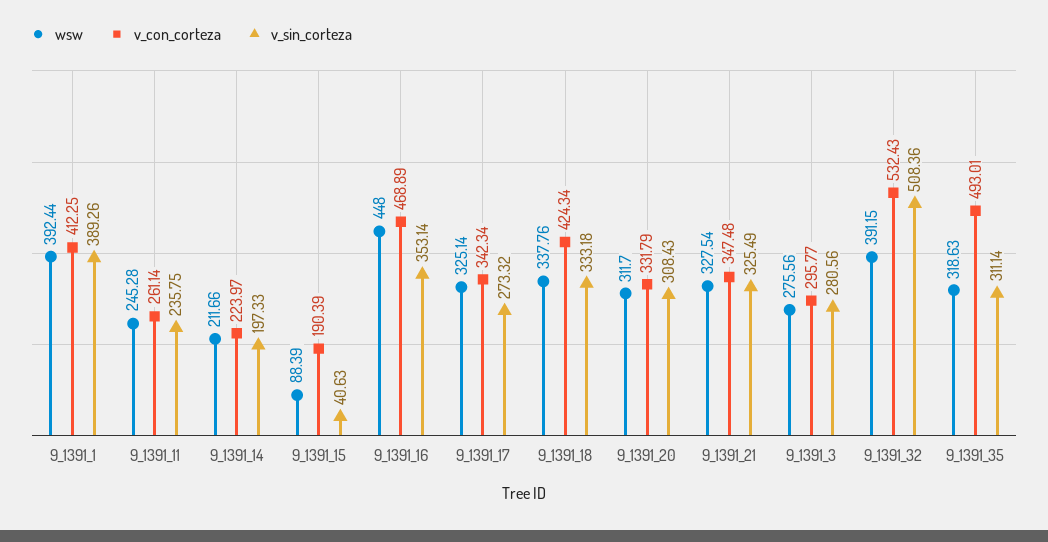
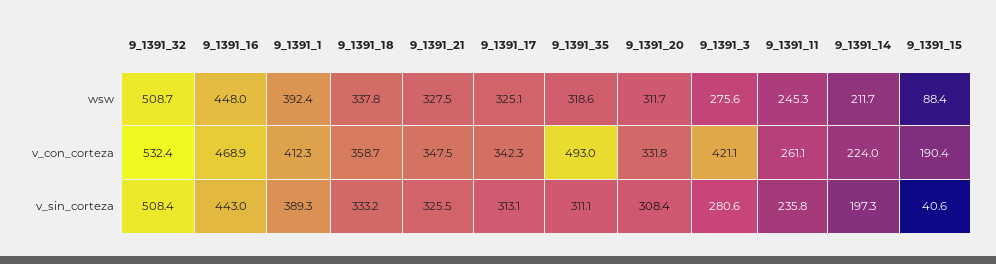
v_sin_corteza, 9_1391_16: 353.14 -> 443
v_sin_corteza, 9_1391_17: 273.32 -> 313.1
v_con_corteza, 9_1391_18: 424.34 -> 358.7
v_con_corteza, 9_1391_3: 295.77 -> 421.1
wsw, 9_1391_32: 391.15 -> 508.7

